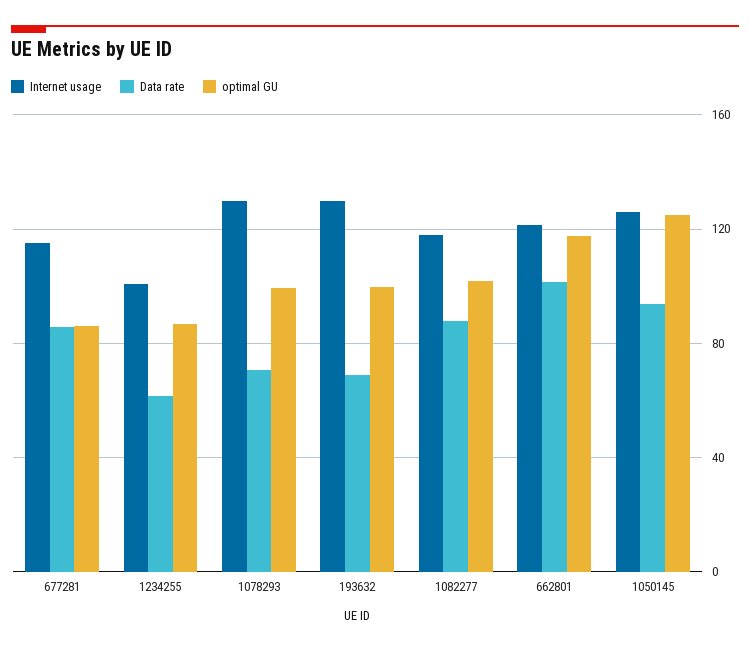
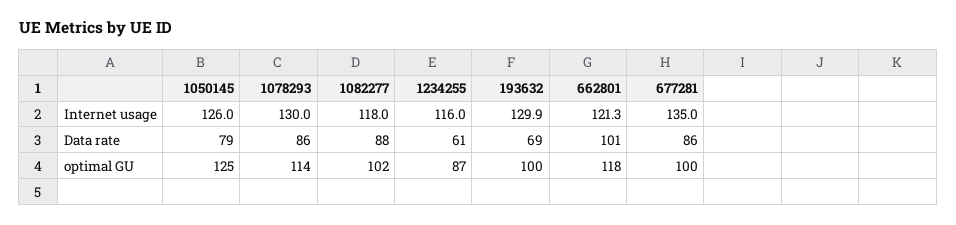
Internet usage, 677281: 115 -> 135
optimal GU, 677281: 85 -> 100
Internet usage, 1234255: 100 -> 116
Data rate, 1078293: 70 -> 86
optimal GU, 1078293: 100 -> 114
Data rate, 1050145: 95 -> 79

